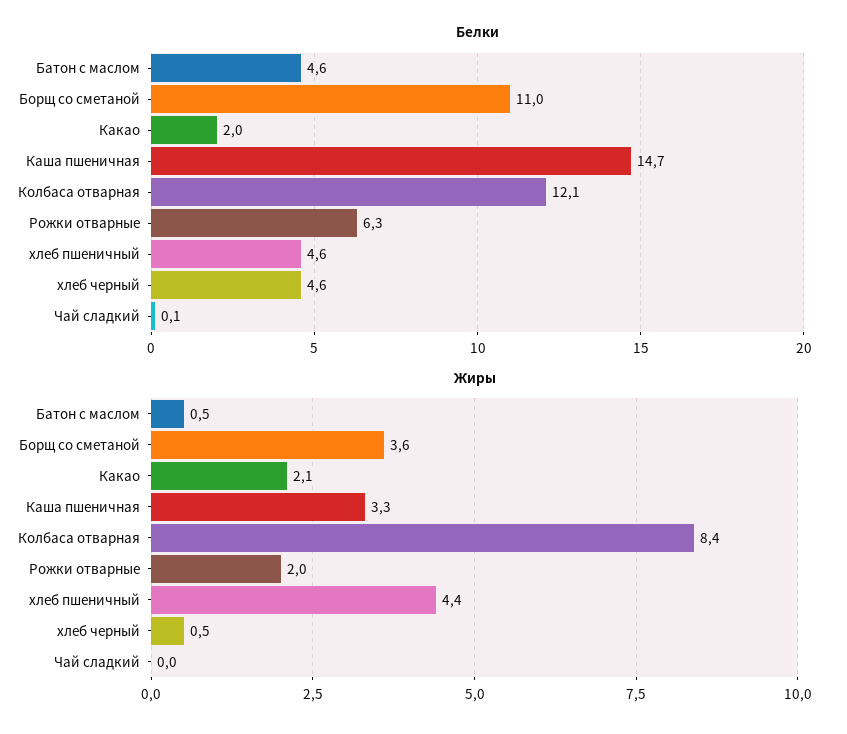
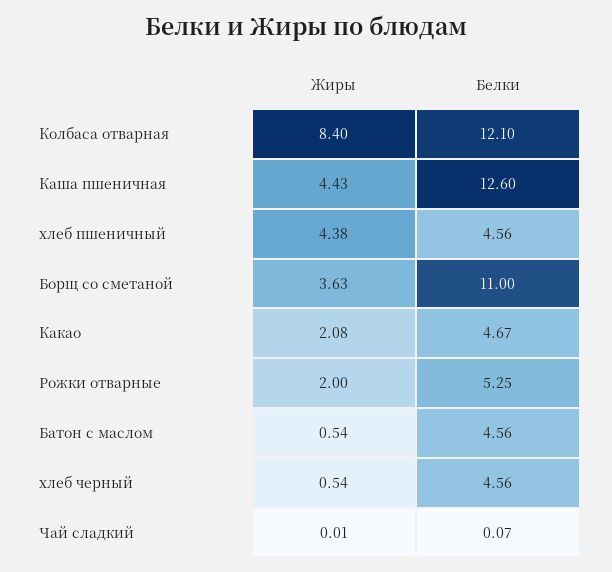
Белки, Какао: 2 -> 4.67
Белки, Каша пшеничная: 14.7 -> 12.6
Белки, Рожки отварные: 6.3 -> 5.25
Жиры, Каша пшеничная: 3.3 -> 4.43

